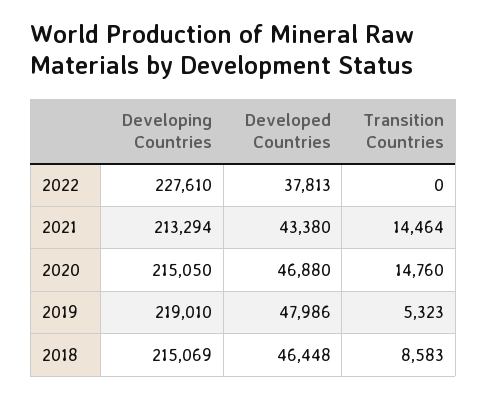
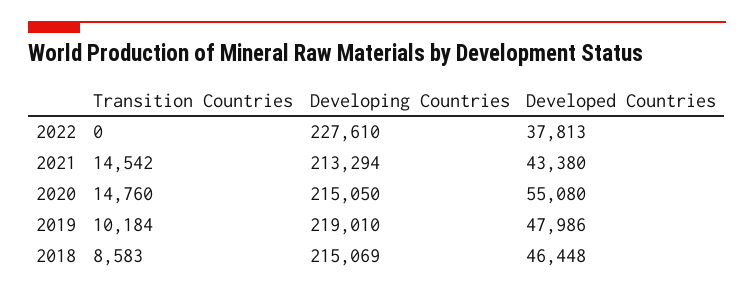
Transition Countries, 2021: 14464 -> 14542
Developed Countries, 2020: 46880 -> 55080
Transition Countries, 2019: 5323 -> 10184

